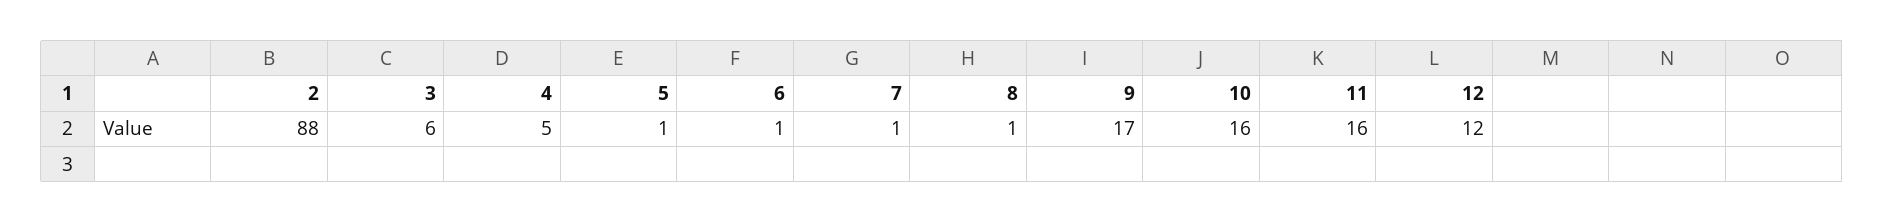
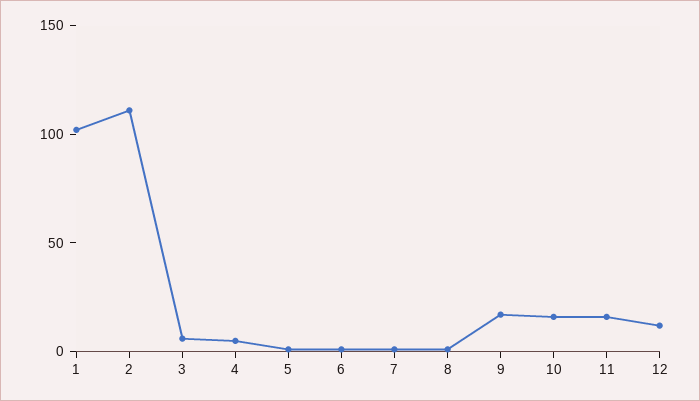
2: 88 -> 110
1: none -> 100

